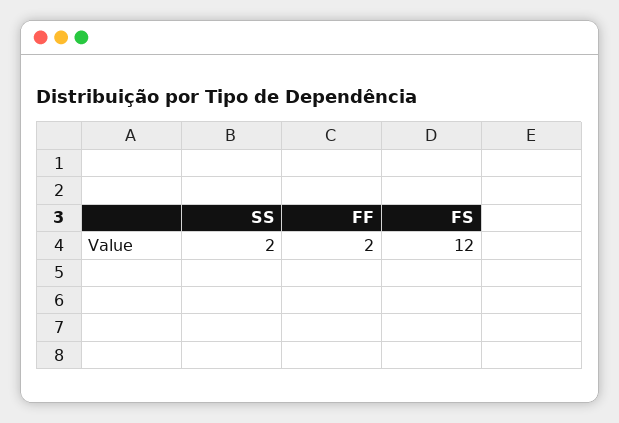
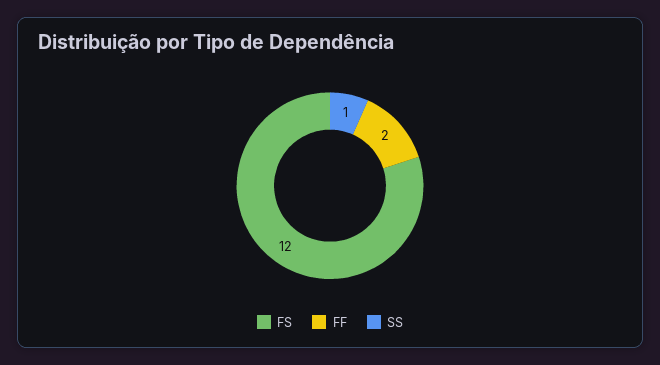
SS: 2 -> 1

